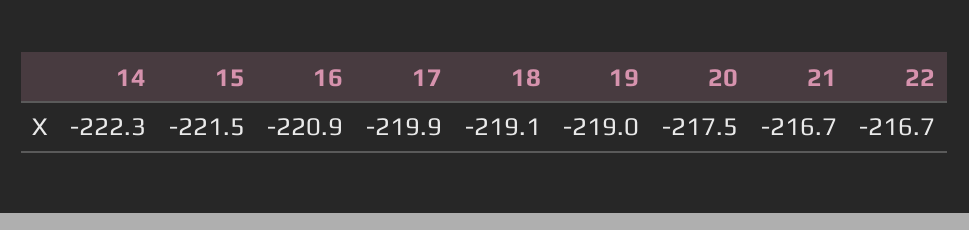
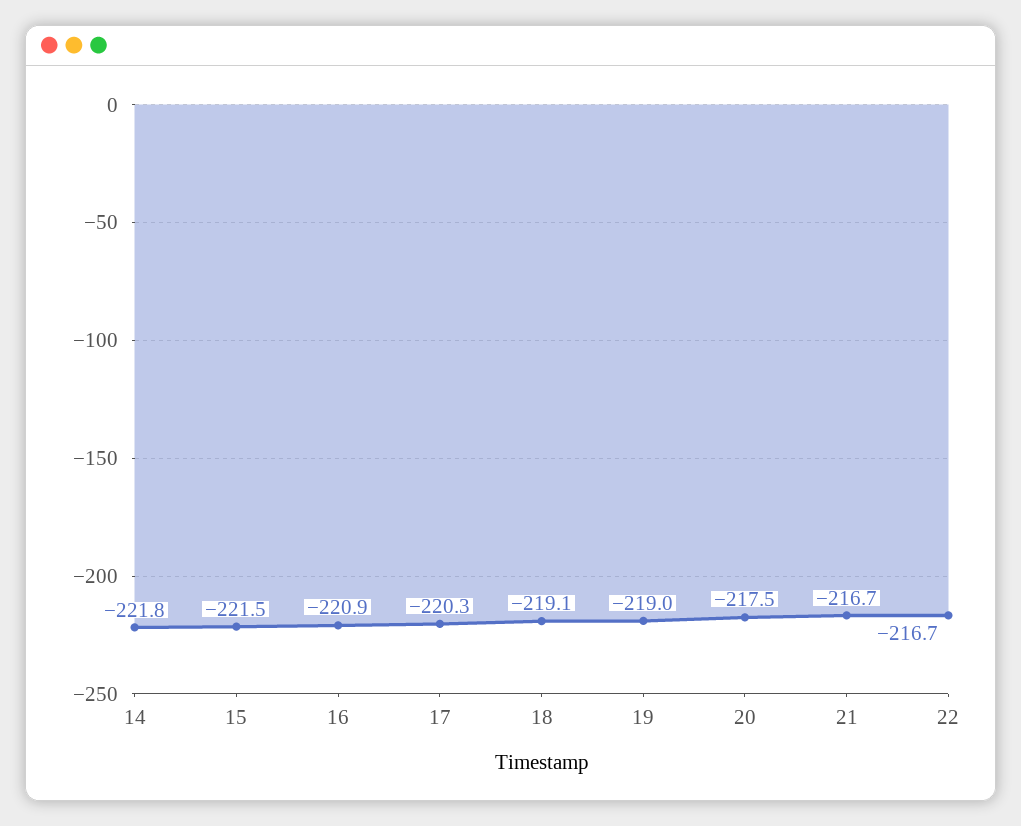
14: -222.3 -> -221.8
17: -219.9 -> -220.3

